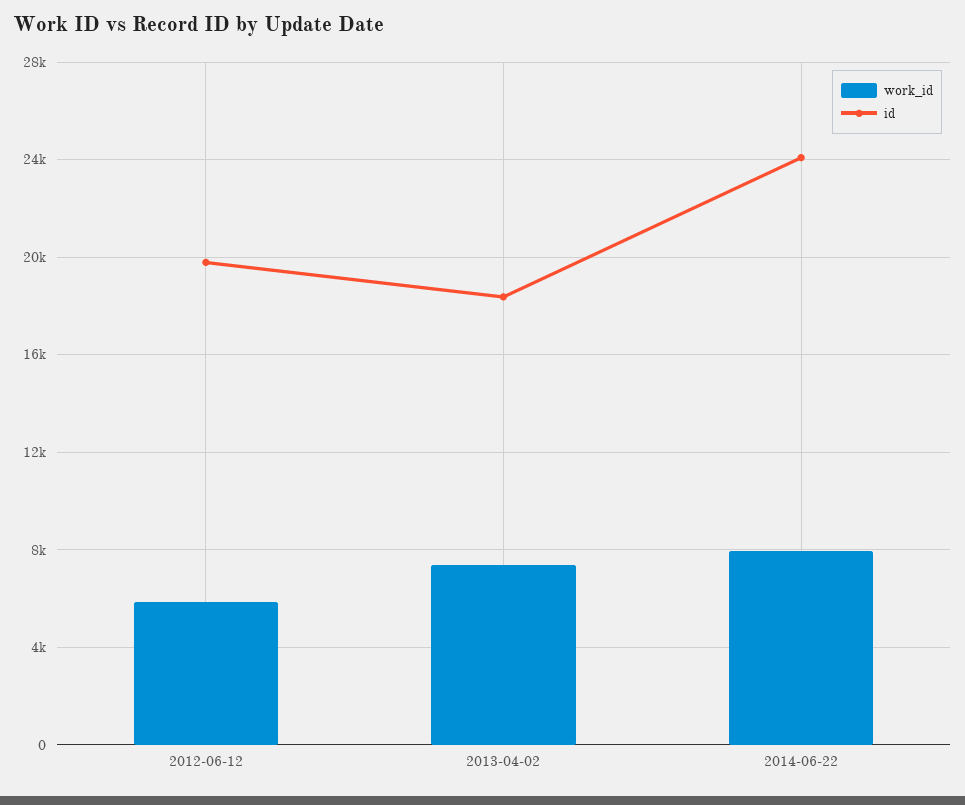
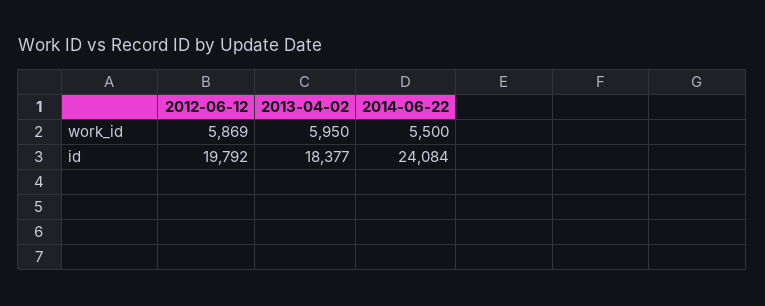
work_id, 2013-04-02: 7500 -> 5950
work_id, 2014-06-22: 8000 -> 5500

